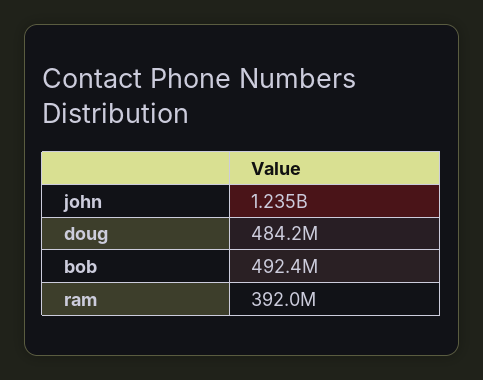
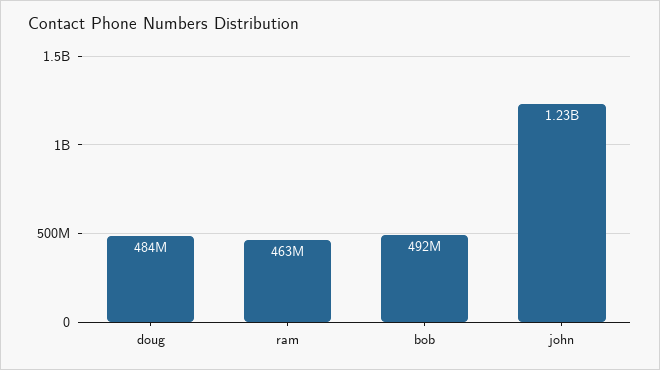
ram: 392000000 -> 463000000

